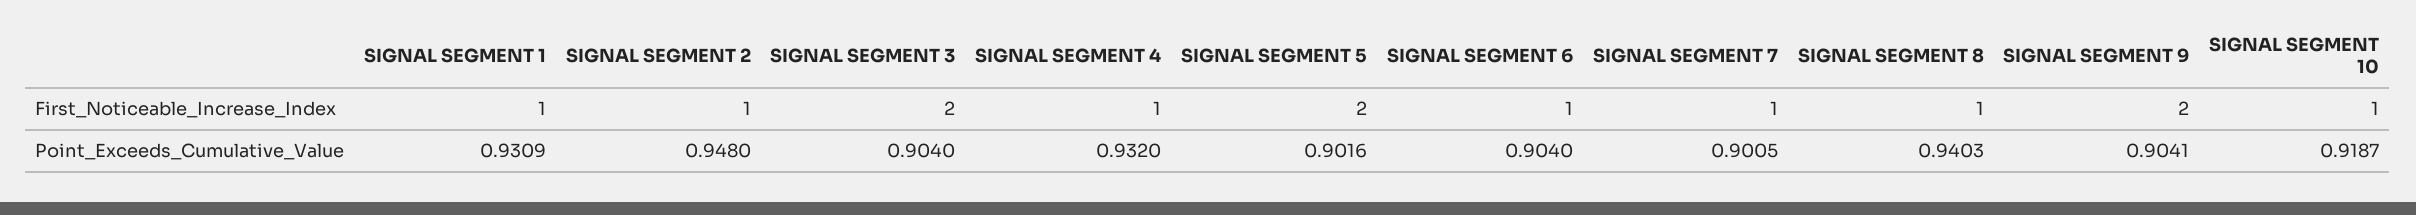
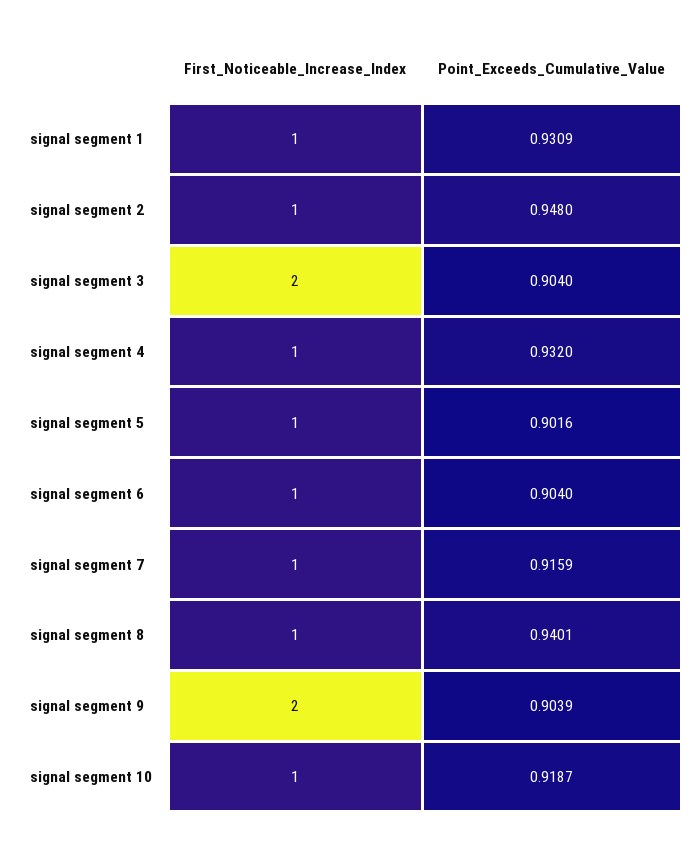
SIGNAL SEGMENT 5, First_Noticeable_Increase_Index: 2 -> 1
SIGNAL SEGMENT 7, Point_Exceeds_Cumulative_Value: 0.9005 -> 0.9159
SIGNAL SEGMENT 8, Point_Exceeds_Cumulative_Value: 0.9403 -> 0.9401
SIGNAL SEGMENT 9, Point_Exceeds_Cumulative_Value: 0.9041 -> 0.9039

